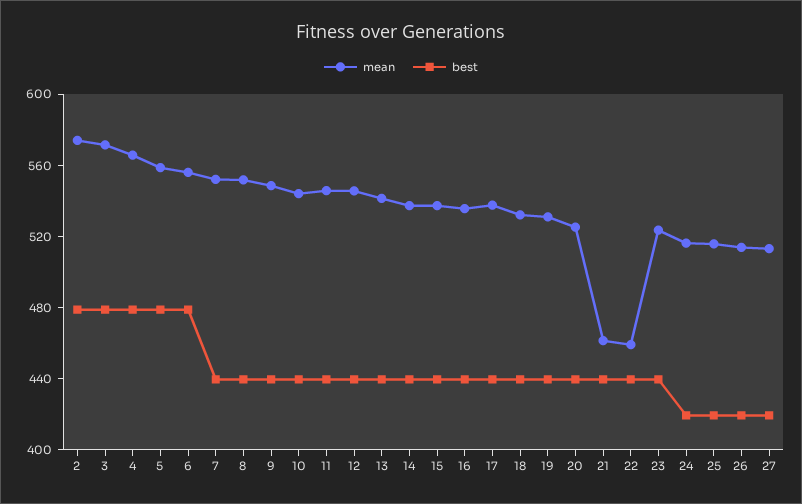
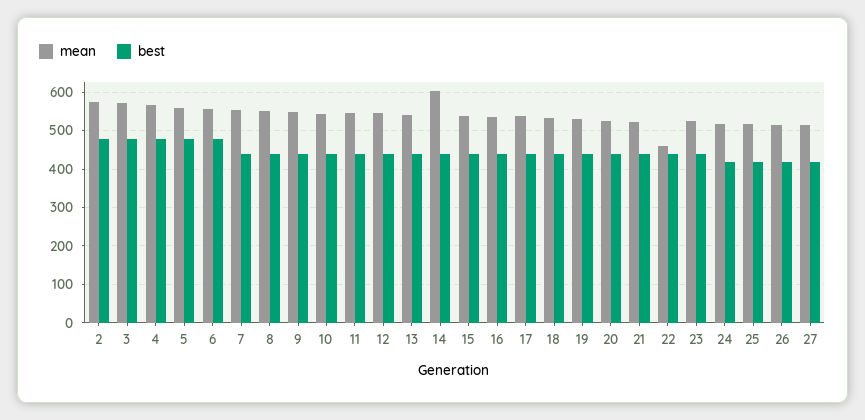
mean, 14: 540 -> 600
mean, 21: 460 -> 520

